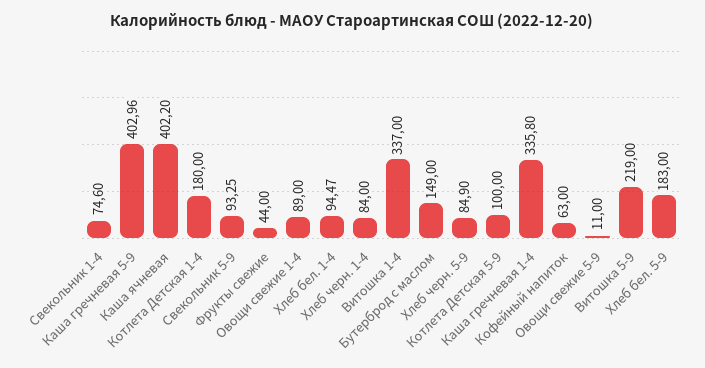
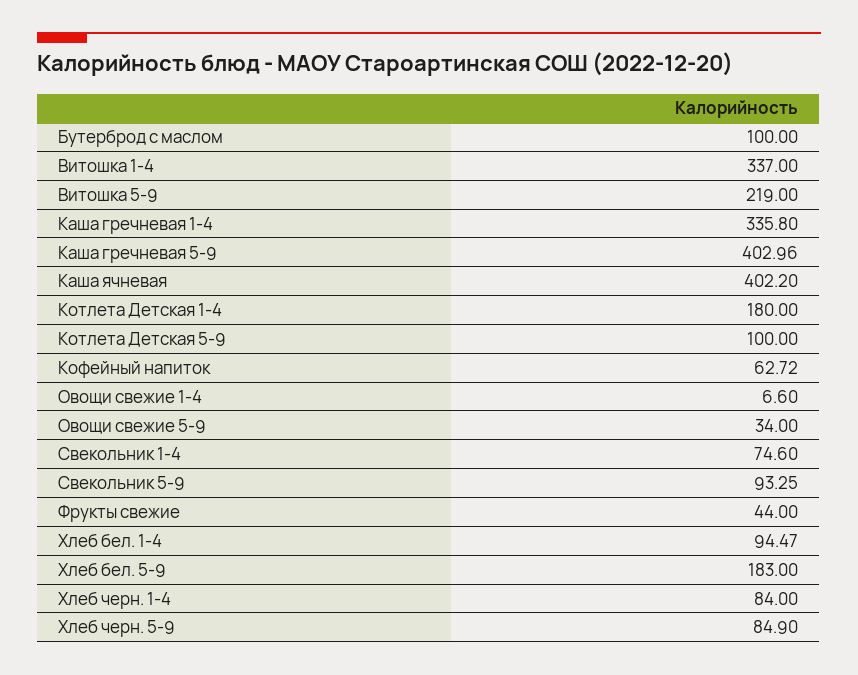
Овощи свежие 1-4: 89 -> 6.6
Бутерброд с маслом: 149 -> 100
Кофейный напиток: 63 -> 62.72
Овощи свежие 5-9: 11 -> 34

